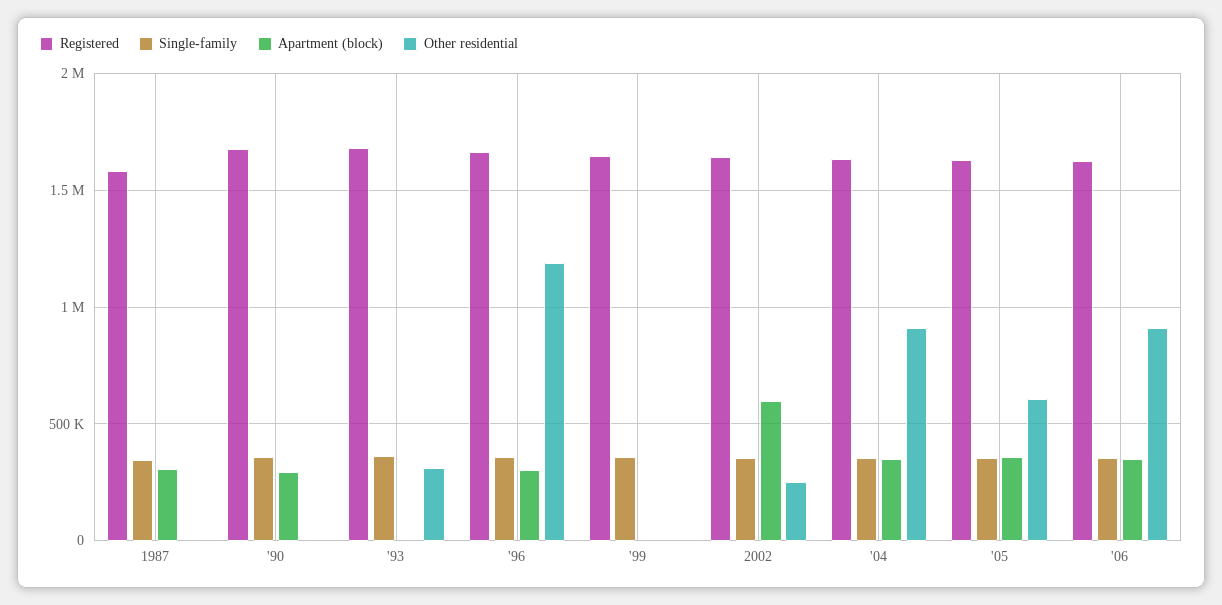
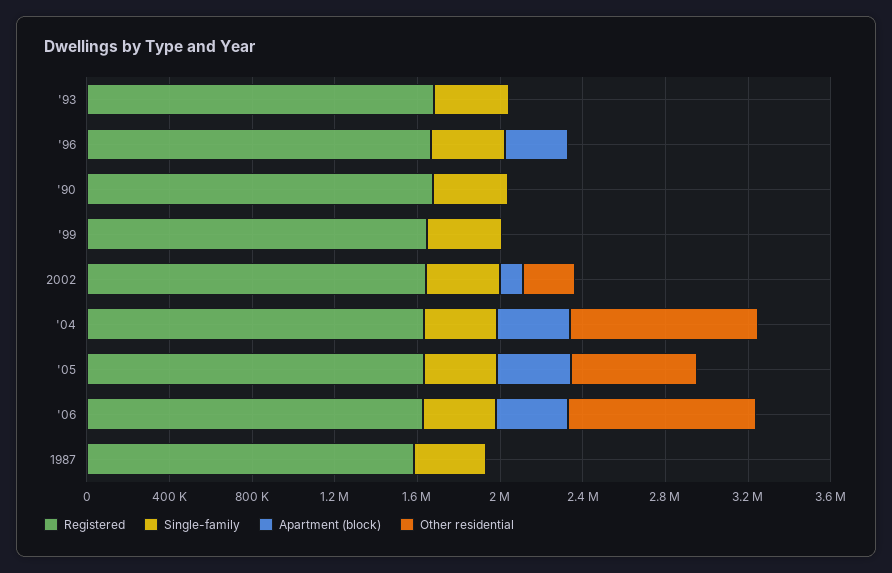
Apartment (block), 1987: 300000 -> 0
Apartment (block), '90: 300000 -> 0
Other residential, '93: 300000 -> 0
Other residential, '96: 1200000 -> 0
Apartment (block), 2002: 600000 -> 100000

